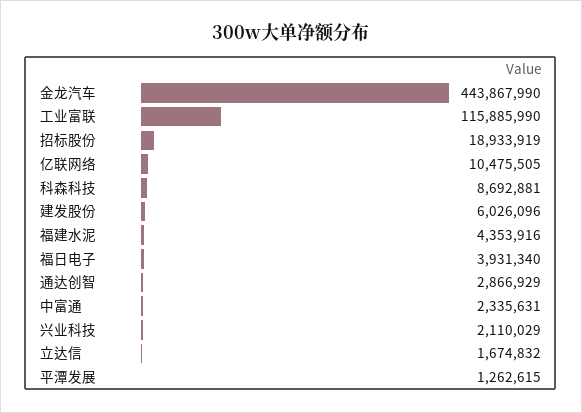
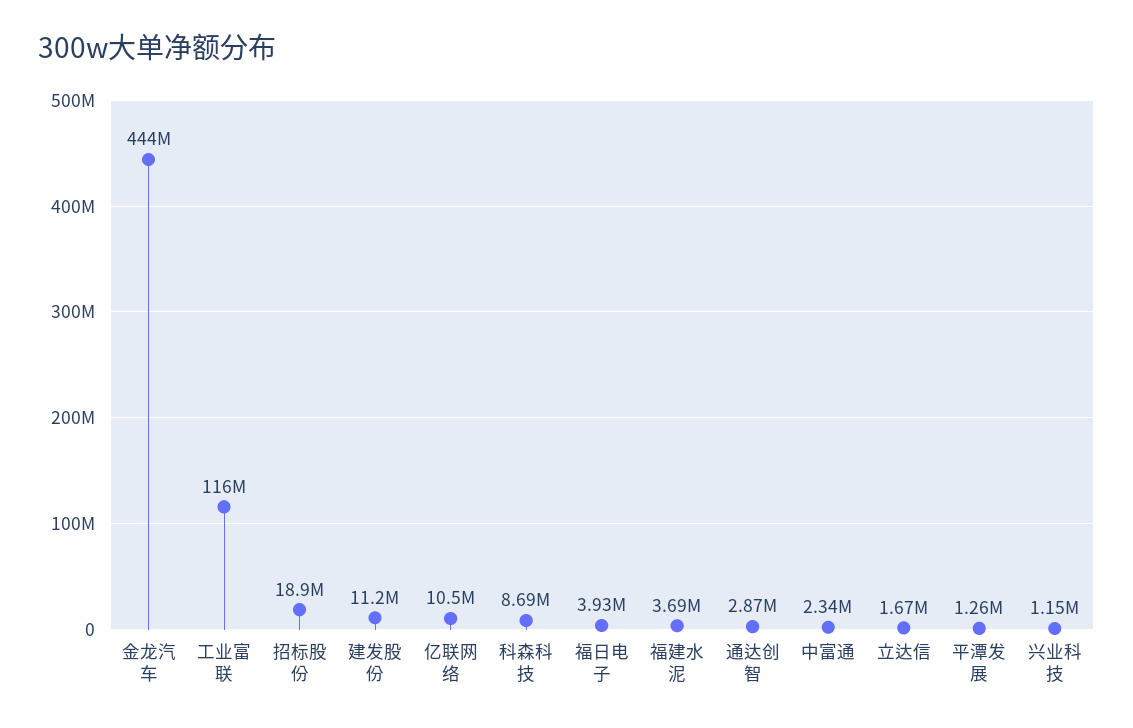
建发股份: 6026096 -> 11200000
福建水泥: 4353916 -> 3690000
兴业科技: 2110029 -> 1150000

